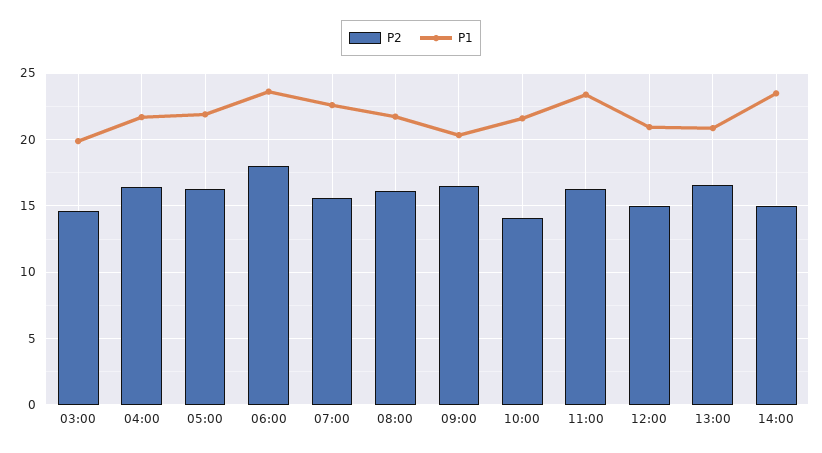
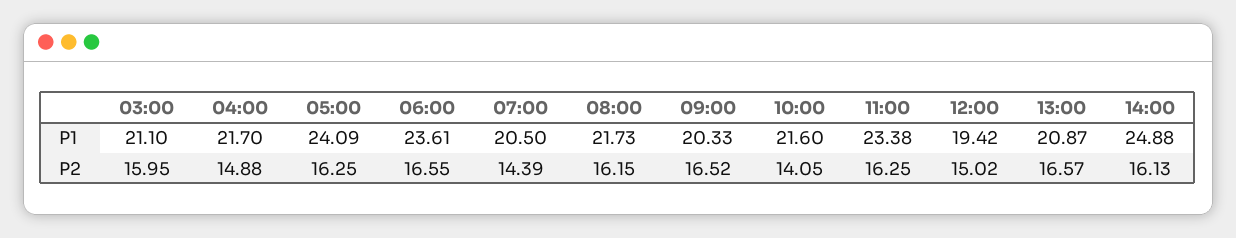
P2, 03:00: 14.5 -> 15.95
P1, 03:00: 20 -> 21.1
P2, 04:00: 16.5 -> 14.88
P1, 05:00: 22 -> 24.09
P2, 06:00: 18 -> 16.55
P2, 07:00: 15.5 -> 14.39
P1, 07:00: 22.5 -> 20.5
P1, 12:00: 21 -> 19.42
P2, 14:00: 15 -> 16.13
P1, 14:00: 23.5 -> 24.88

